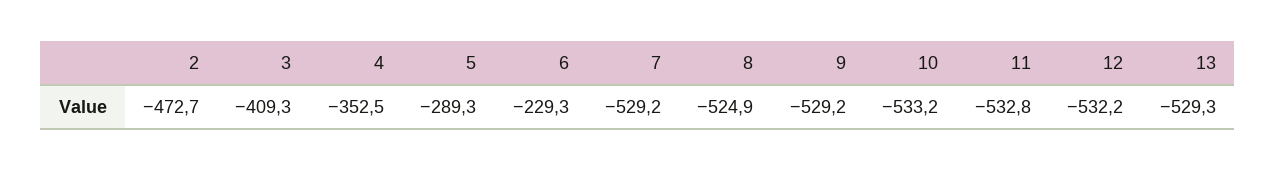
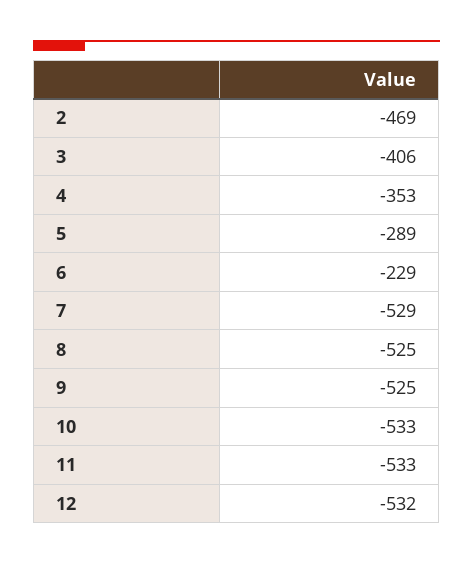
2: -472.7 -> -469
3: -409.3 -> -406
9: -529.2 -> -525
13: -529.3 -> none

